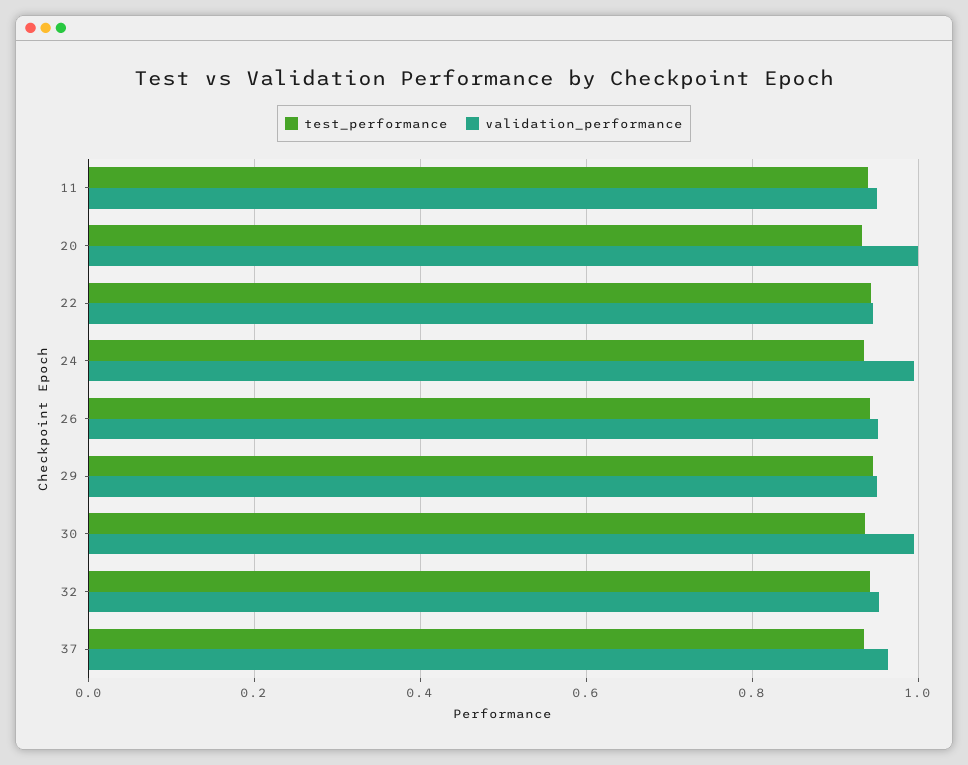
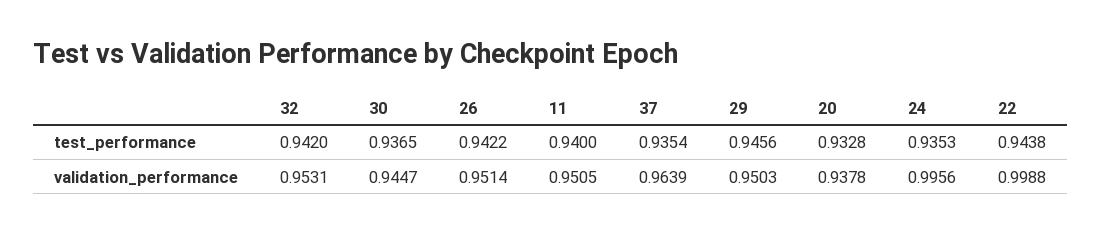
validation_performance, 20: 1 -> 0.9378
validation_performance, 22: 0.94 -> 0.9988
validation_performance, 30: 1 -> 0.9447

